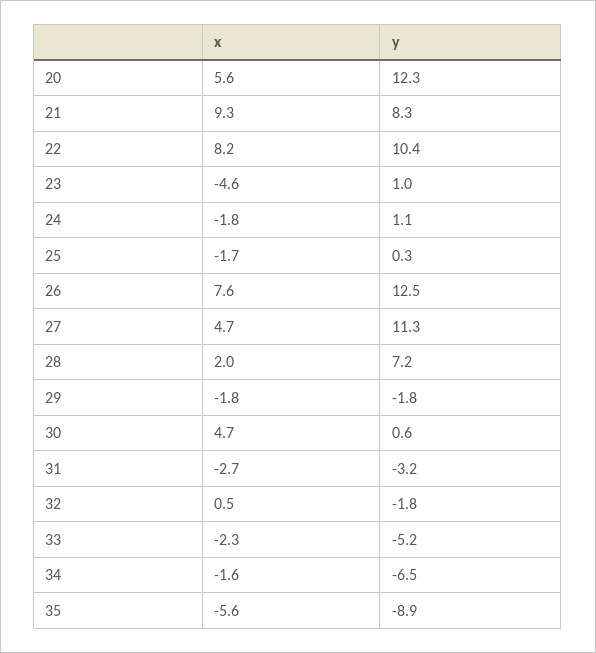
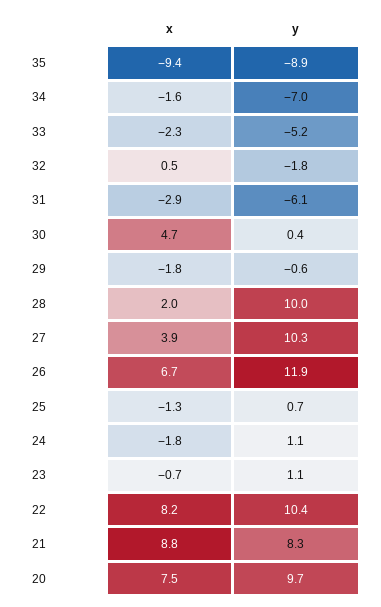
x, 20: 5.6 -> 7.5
y, 20: 12.3 -> 9.7
x, 21: 9.3 -> 8.8
x, 23: -4.6 -> -0.7
y, 23: 1 -> 1.1
x, 25: -1.7 -> -1.3
y, 25: 0.3 -> 0.7
x, 26: 7.6 -> 6.7
y, 26: 12.5 -> 11.9
x, 27: 4.7 -> 3.9
y, 27: 11.3 -> 10.3
y, 28: 7.2 -> 10
y, 29: -1.8 -> -0.6
y, 30: 0.6 -> 0.4
x, 31: -2.7 -> -2.9
y, 31: -3.2 -> -6.1
y, 34: -6.5 -> -7
x, 35: -5.6 -> -9.4

